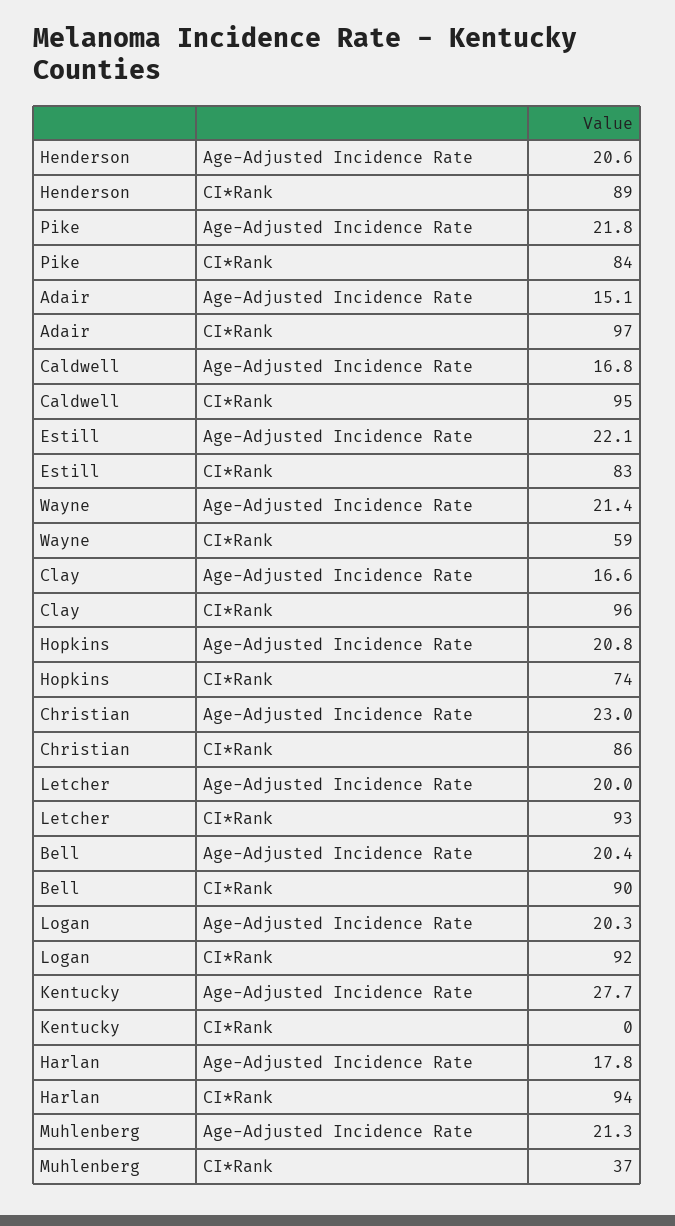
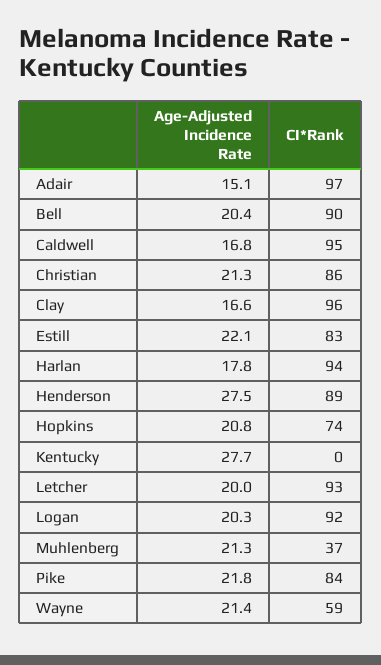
Henderson, Age-Adjusted Incidence Rate: 20.6 -> 27.5
Christian, Age-Adjusted Incidence Rate: 23 -> 21.3

